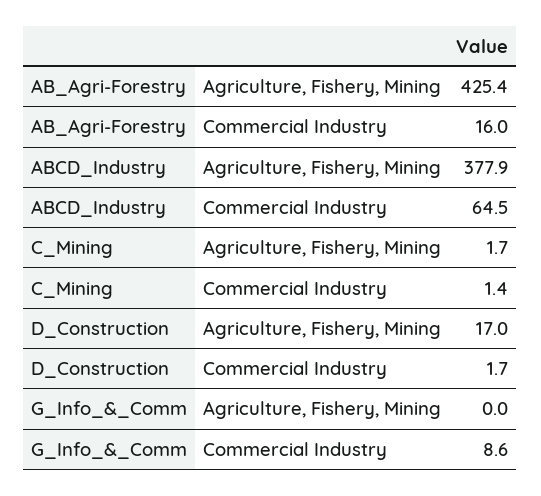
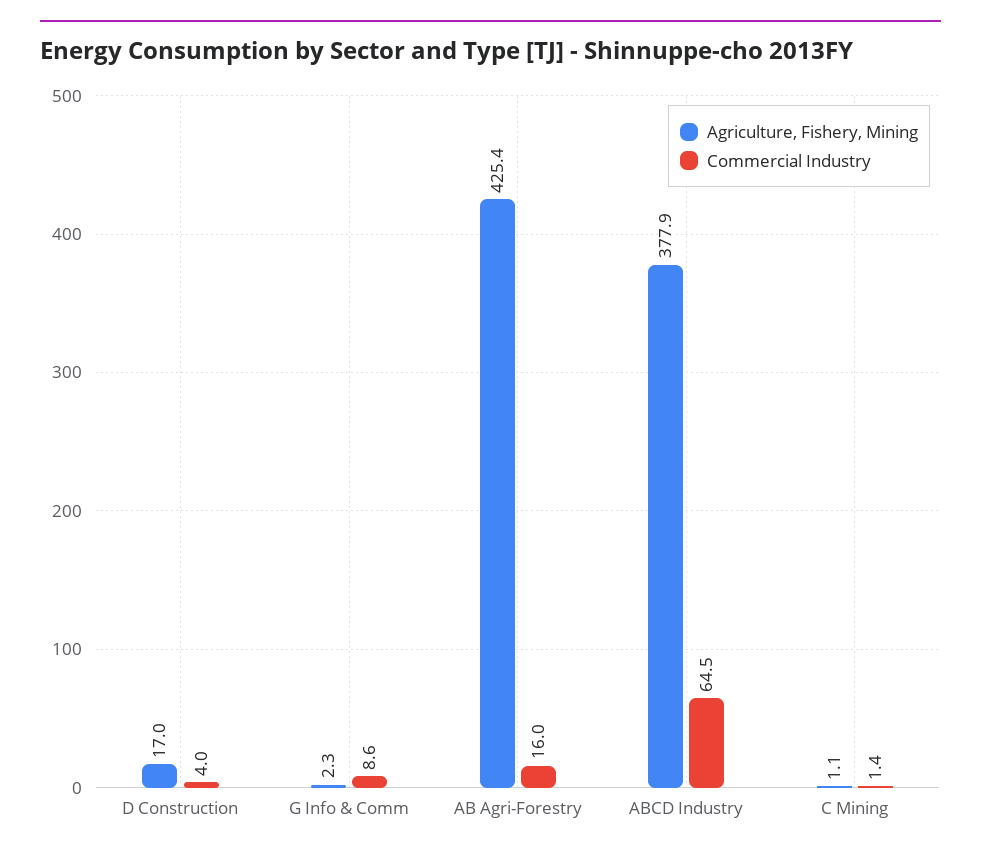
Agriculture, Fishery, Mining, C_Mining: 1.7 -> 1.1
Commercial Industry, D_Construction: 1.7 -> 4
Agriculture, Fishery, Mining, G_Info_&_Comm: 0 -> 2.3

